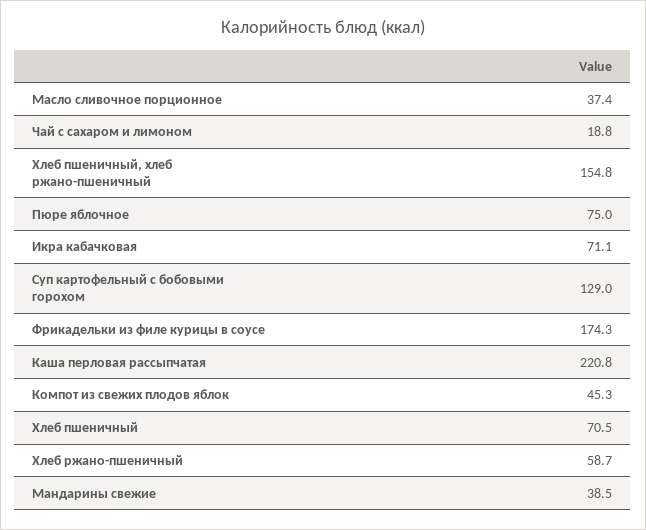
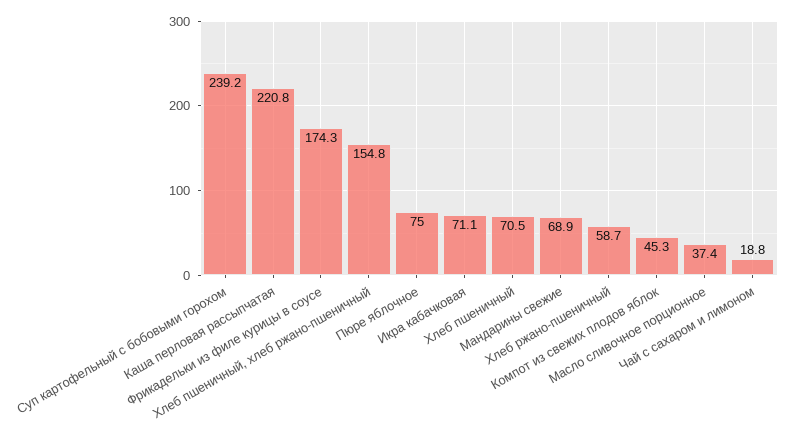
Суп картофельный с бобовыми горохом: 129 -> 239.2
Мандарины свежие: 38.5 -> 68.9

